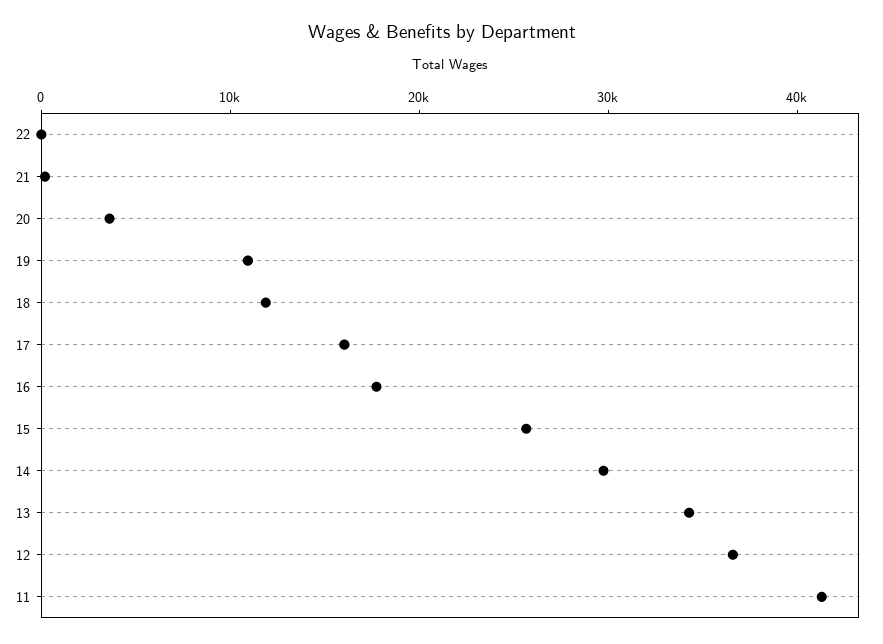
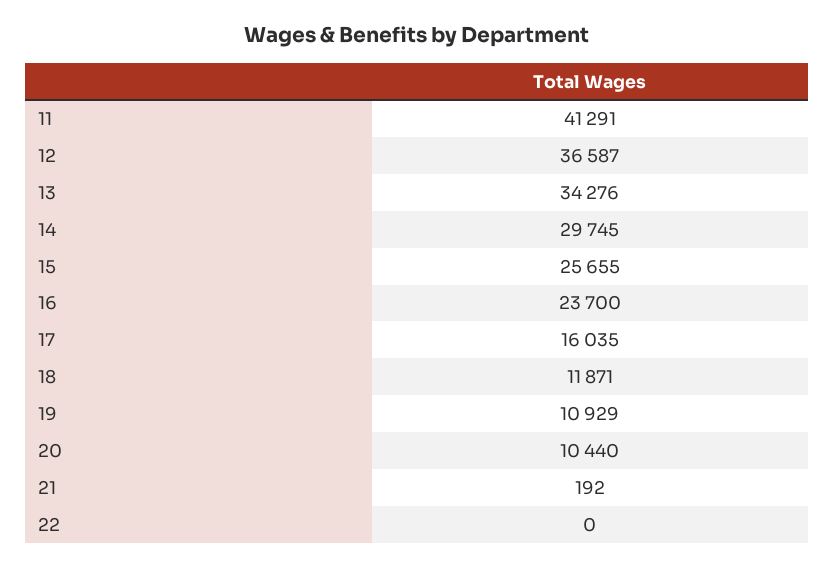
20: 4000 -> 10440
16: 18000 -> 23700

